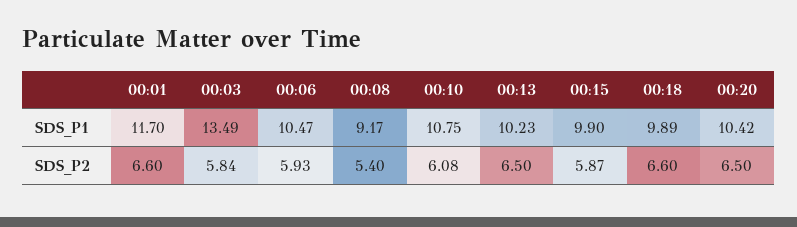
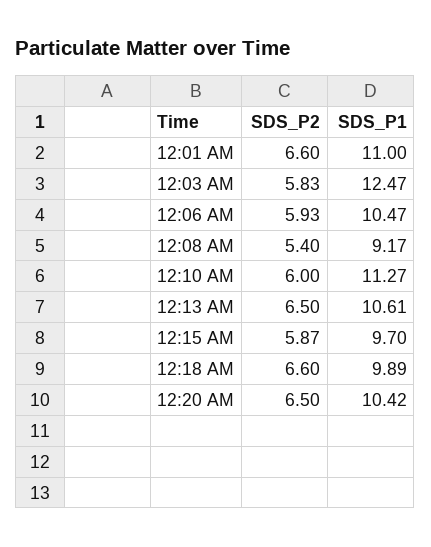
00:01, SDS_P1: 11.7 -> 11
00:03, SDS_P1: 13.49 -> 12.47
00:10, SDS_P1: 10.75 -> 11.27
00:13, SDS_P1: 10.23 -> 10.61
00:15, SDS_P1: 9.9 -> 9.7
00:03, SDS_P2: 5.84 -> 5.83
00:10, SDS_P2: 6.08 -> 6

